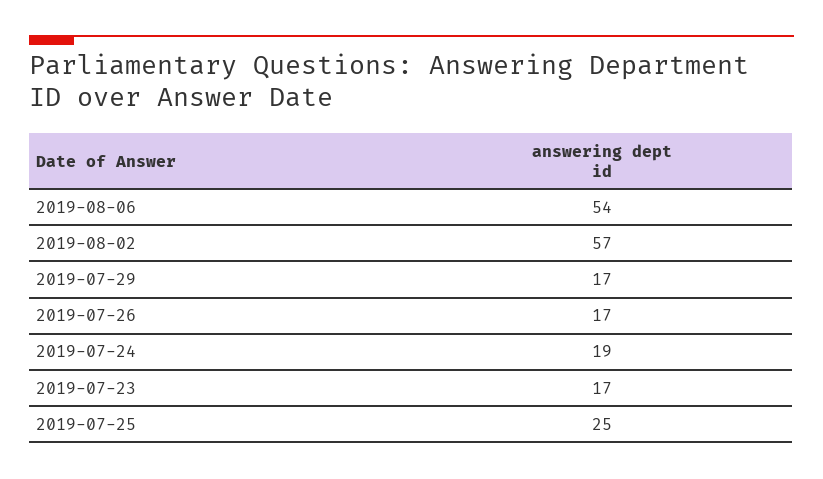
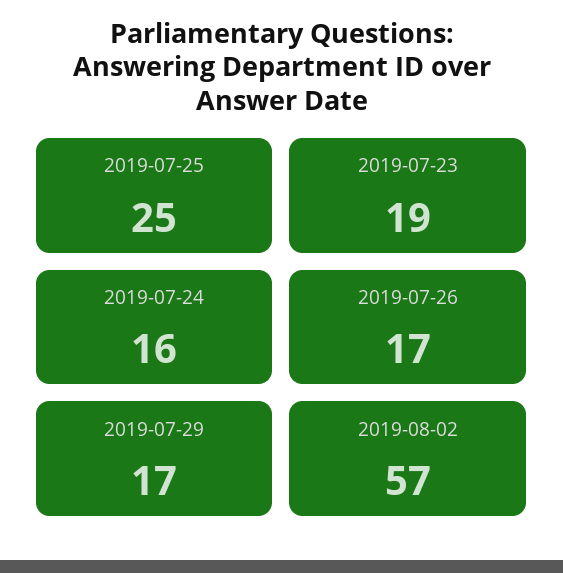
2019-08-06: 54 -> none
2019-07-24: 19 -> 16
2019-07-23: 17 -> 19

